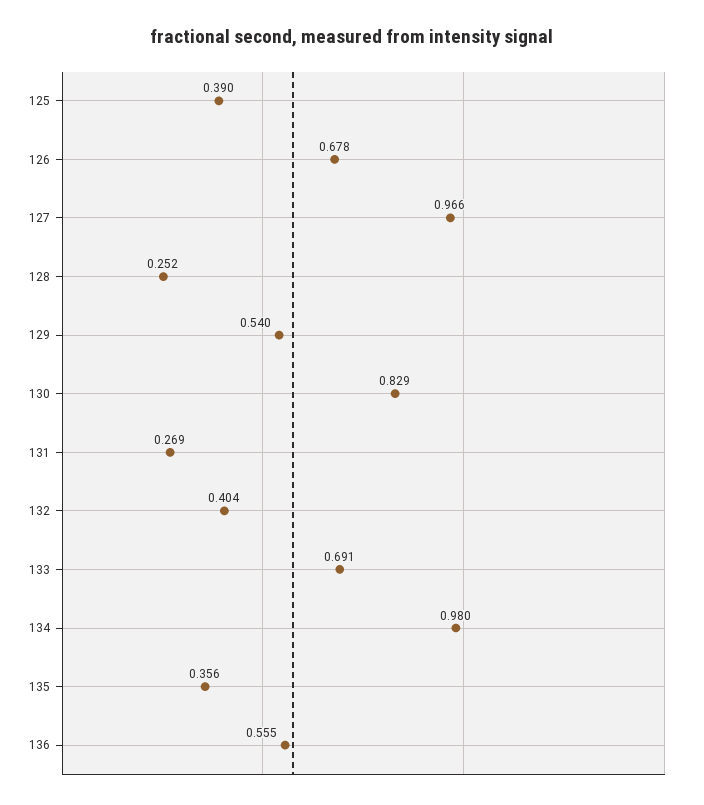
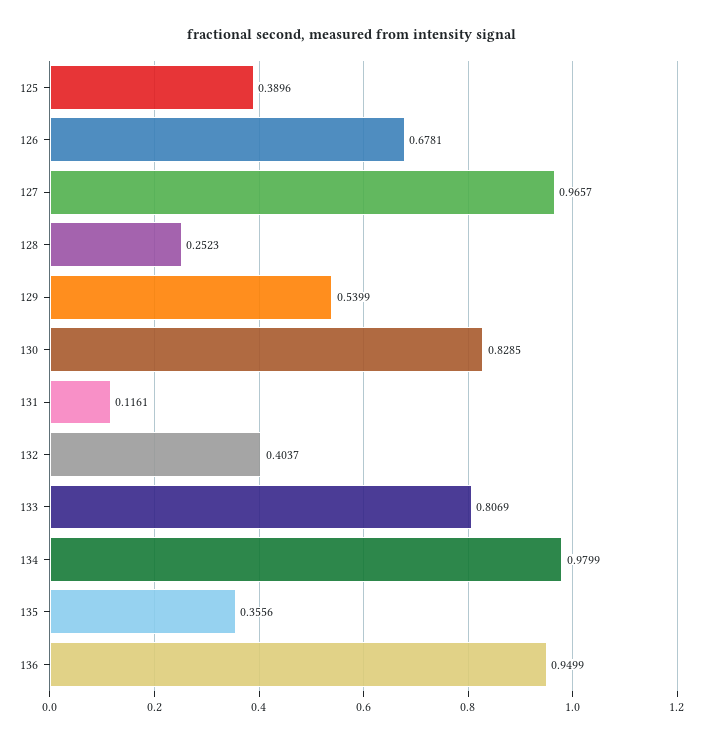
131: 0.269 -> 0.1161
133: 0.691 -> 0.8069
136: 0.555 -> 0.9499

